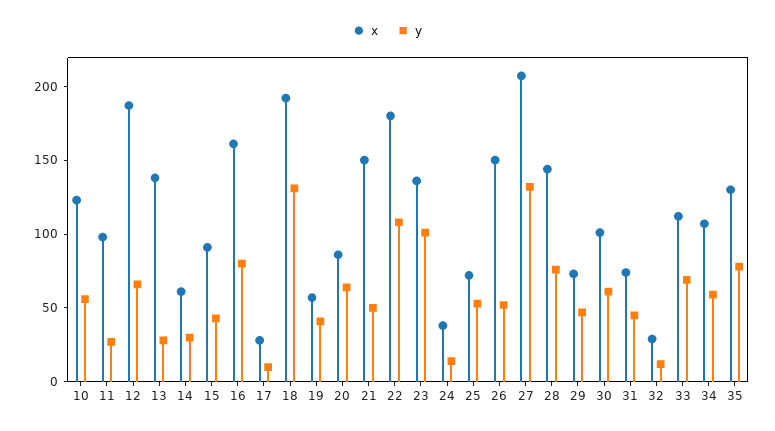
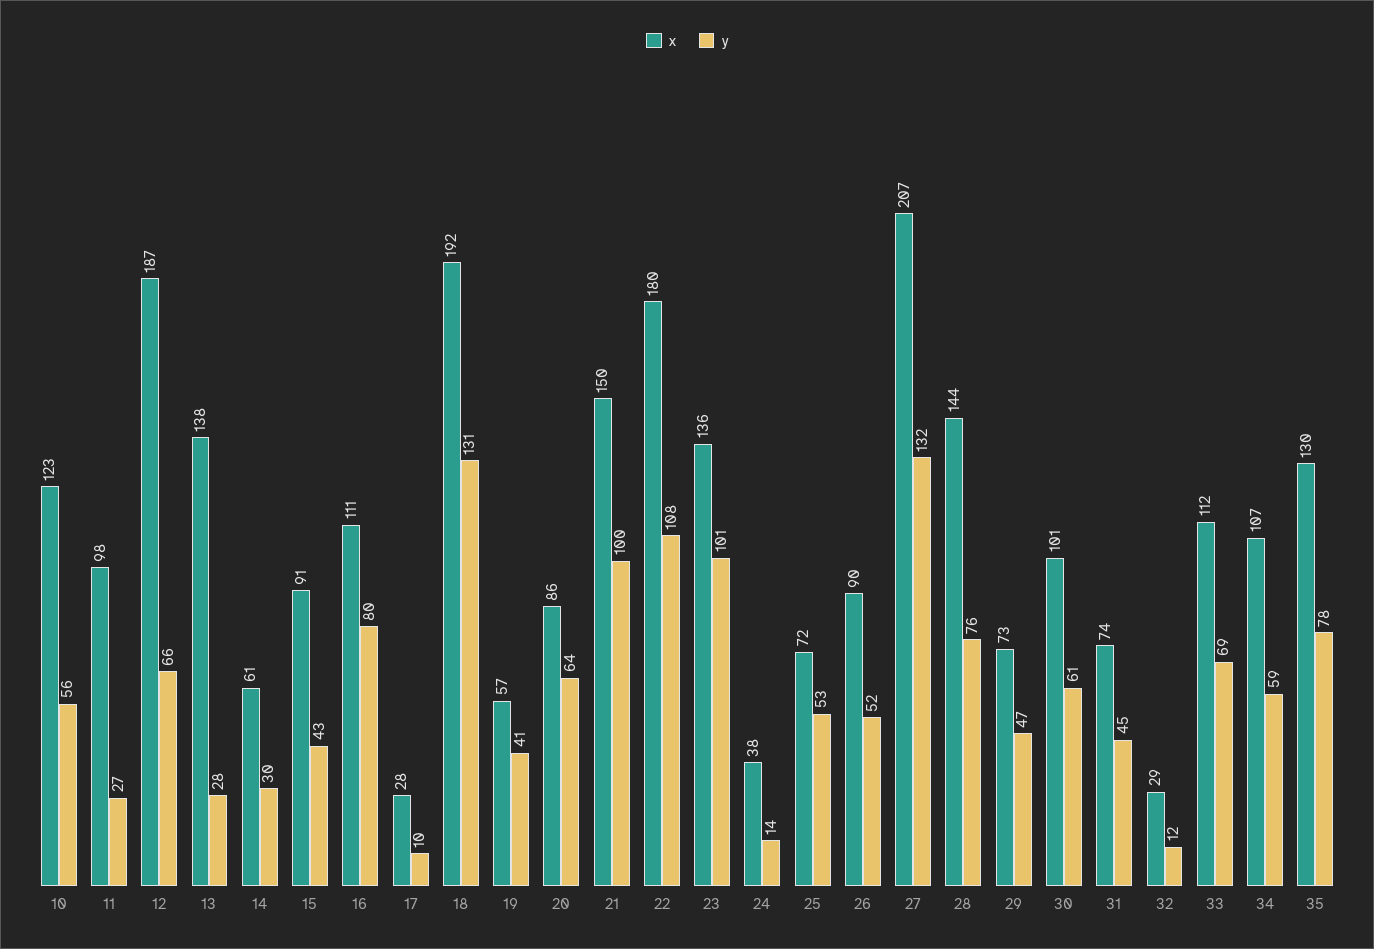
x, 16: 160 -> 111
y, 21: 50 -> 100
x, 26: 150 -> 90

